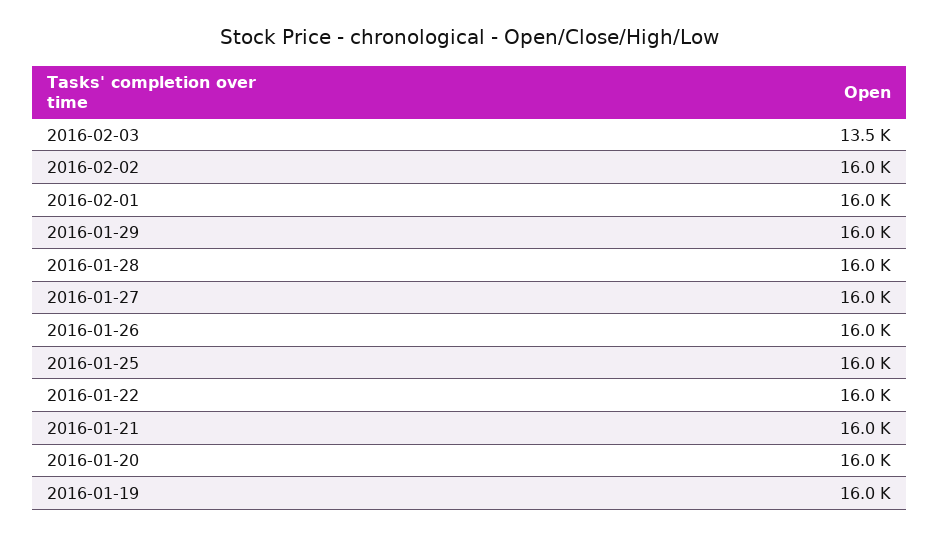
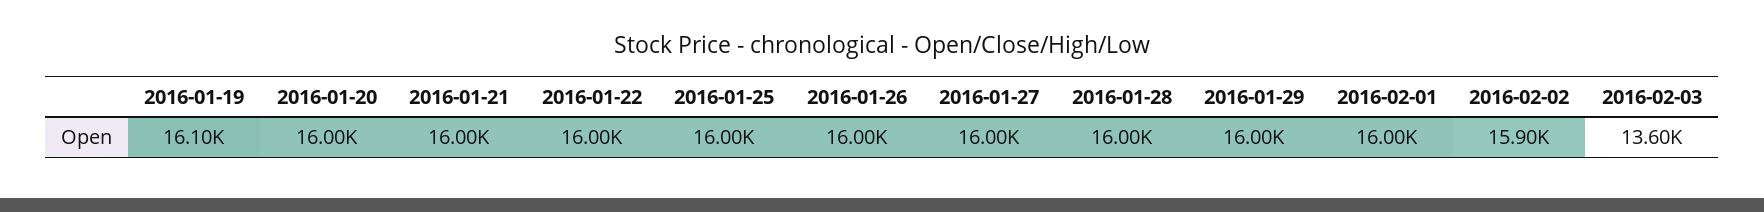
2016-02-03: 13500 -> 13600
2016-02-02: 16000 -> 15900
2016-01-19: 16000 -> 16100

